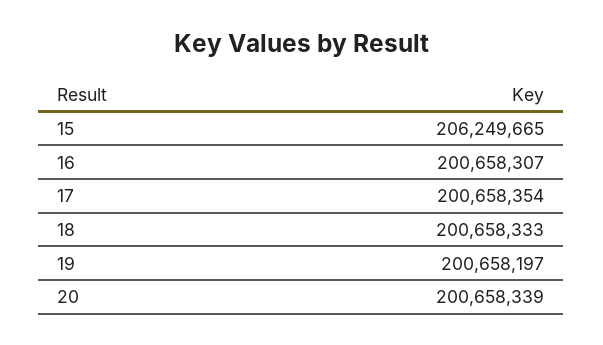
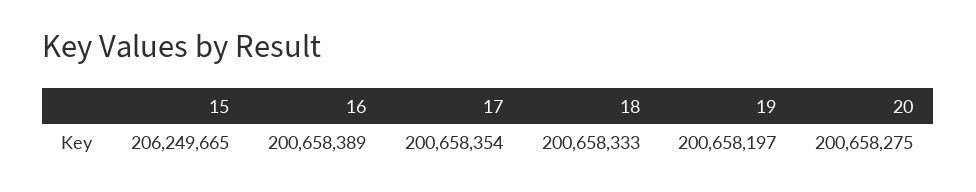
16: 200658307 -> 200658389
20: 200658339 -> 200658275

